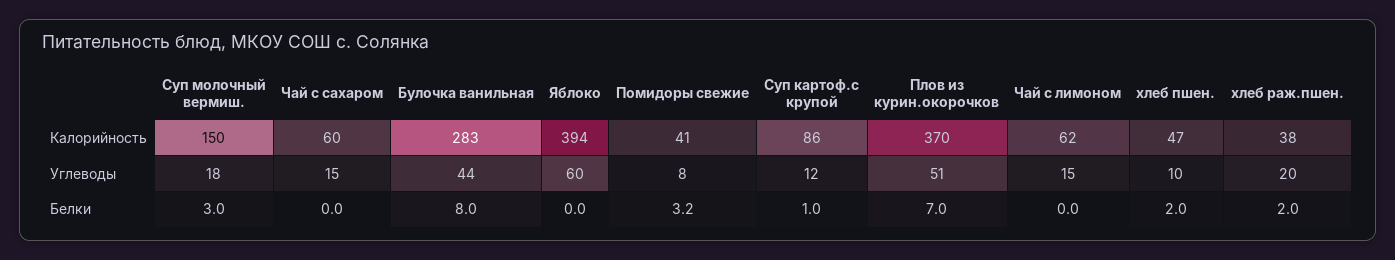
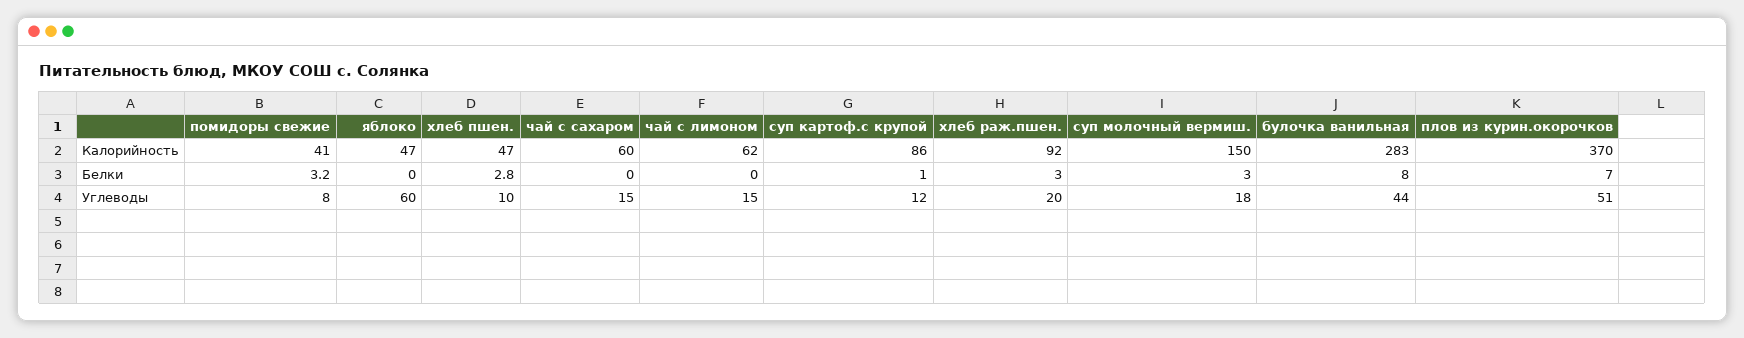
Яблоко, Калорийность: 394 -> 47
хлеб раж.пшен., Калорийность: 38 -> 92
хлеб пшен., Белки: 2 -> 2.8
хлеб раж.пшен., Белки: 2 -> 3

